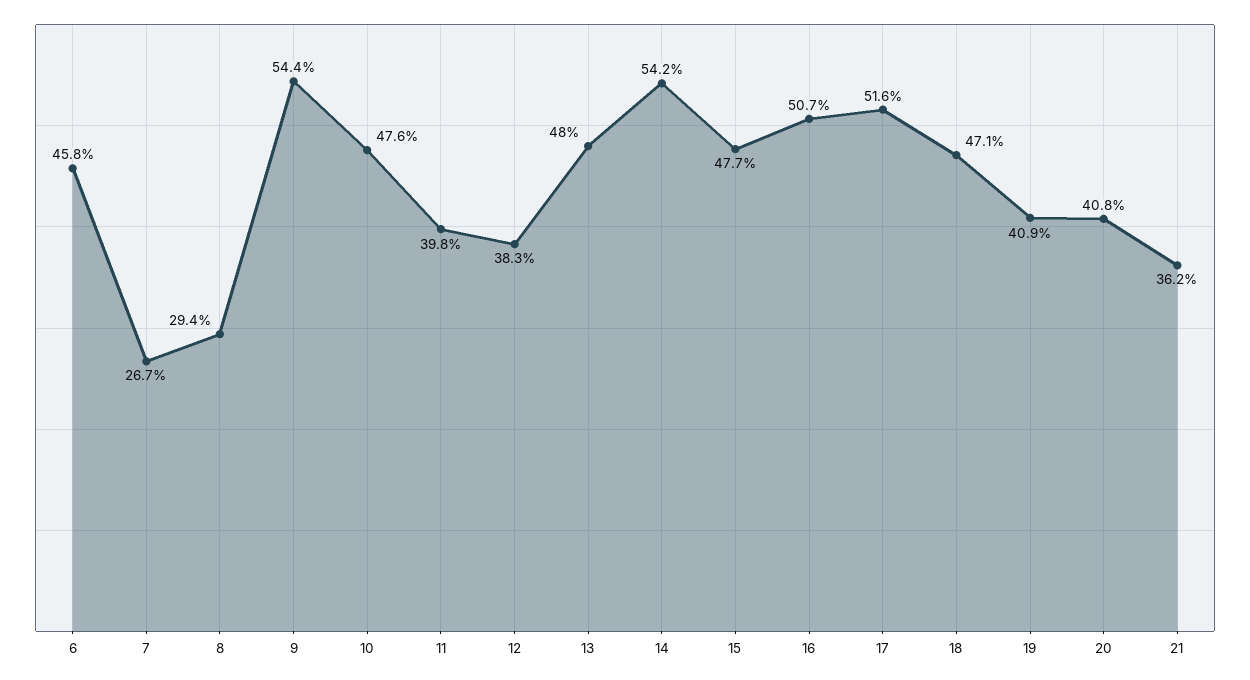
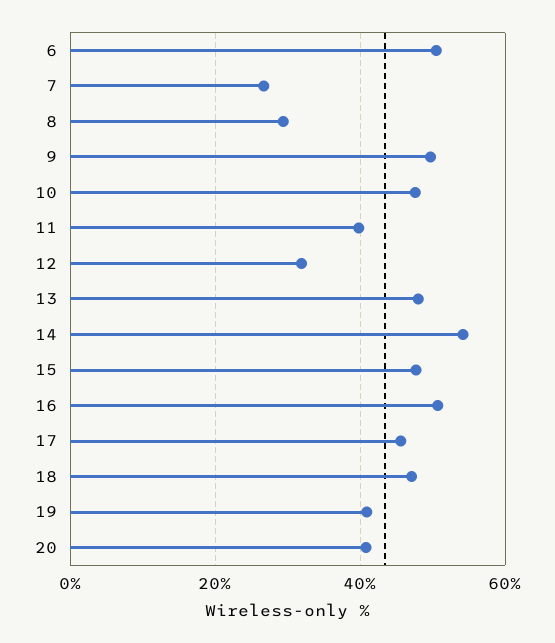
6: 45.8 -> 50
9: 54.4 -> 50
12: 38.3 -> 32
17: 51.6 -> 46
21: 36.2 -> none

